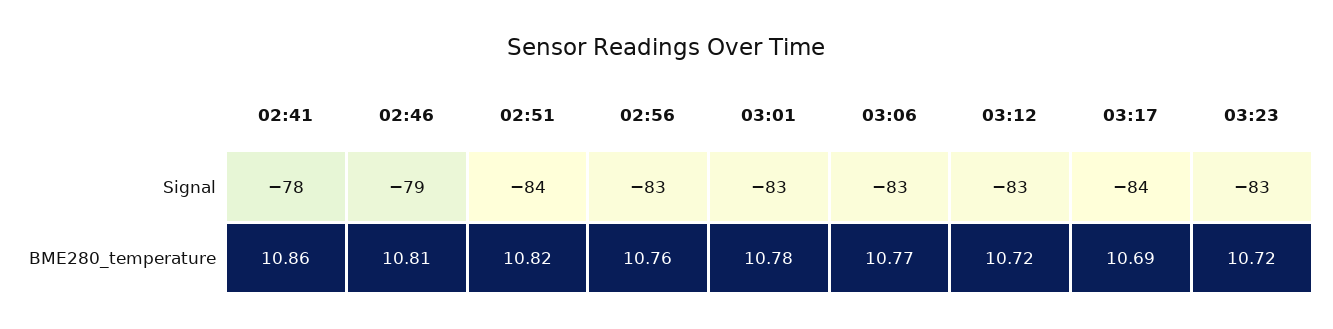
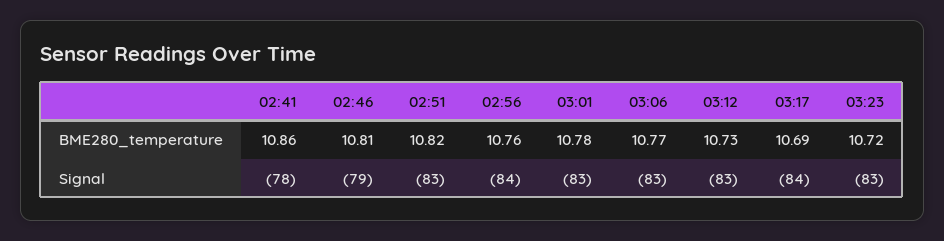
02:51, Signal: -84 -> -83
02:56, Signal: -83 -> -84
03:12, BME280_temperature: 10.72 -> 10.73

